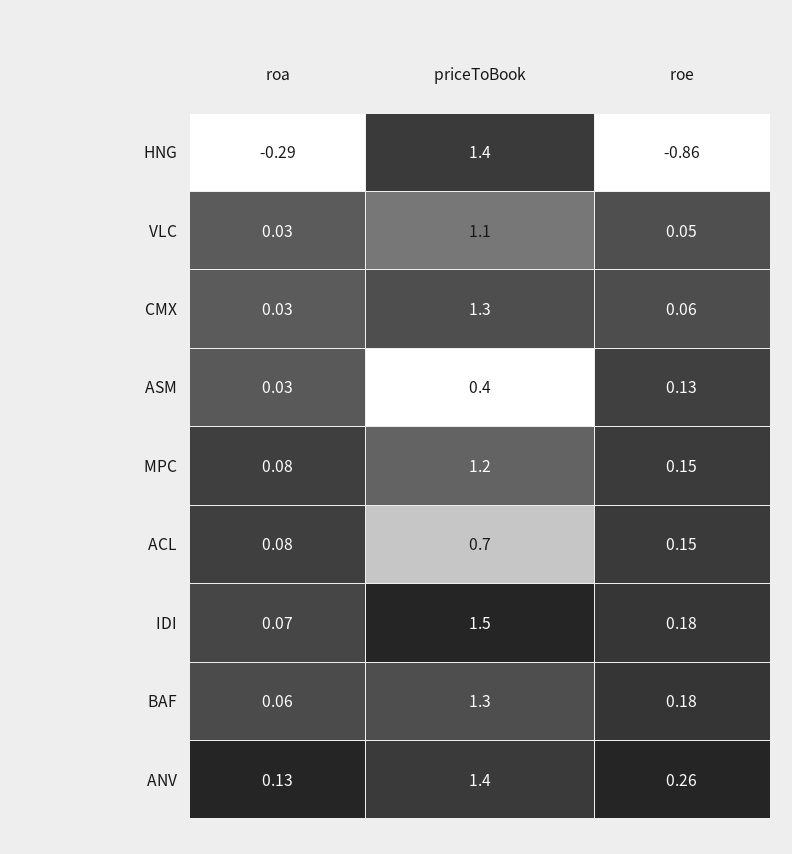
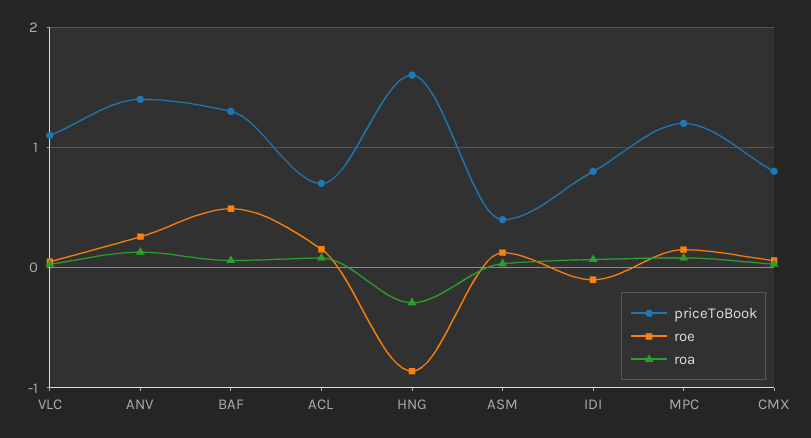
priceToBook, HNG: 1.4 -> 1.6
priceToBook, CMX: 1.3 -> 0.8
priceToBook, IDI: 1.5 -> 0.8
roe, IDI: 0.18 -> -0.1
roe, BAF: 0.18 -> 0.5

